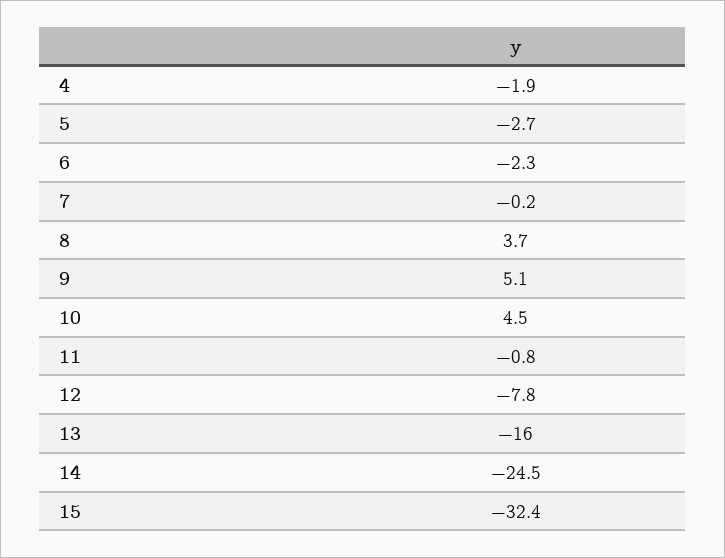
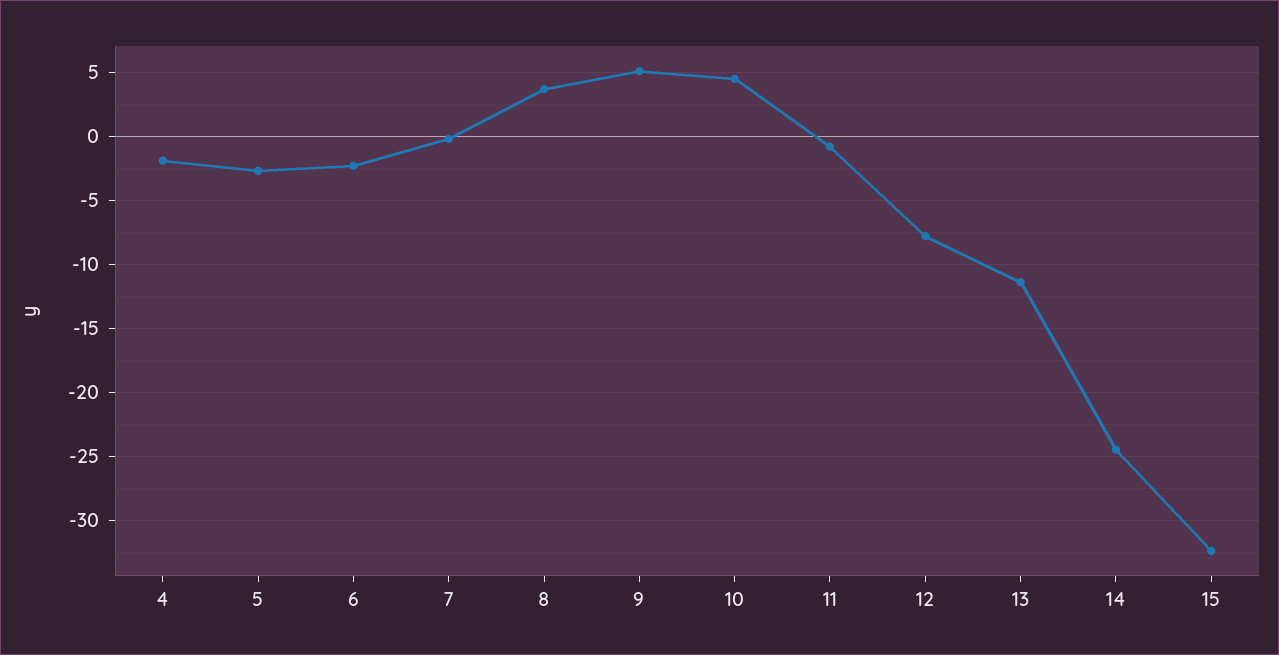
13: -16 -> -11.5

